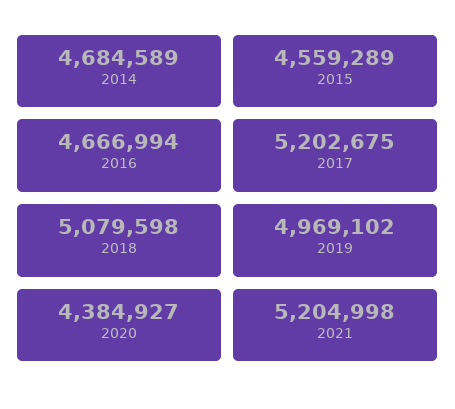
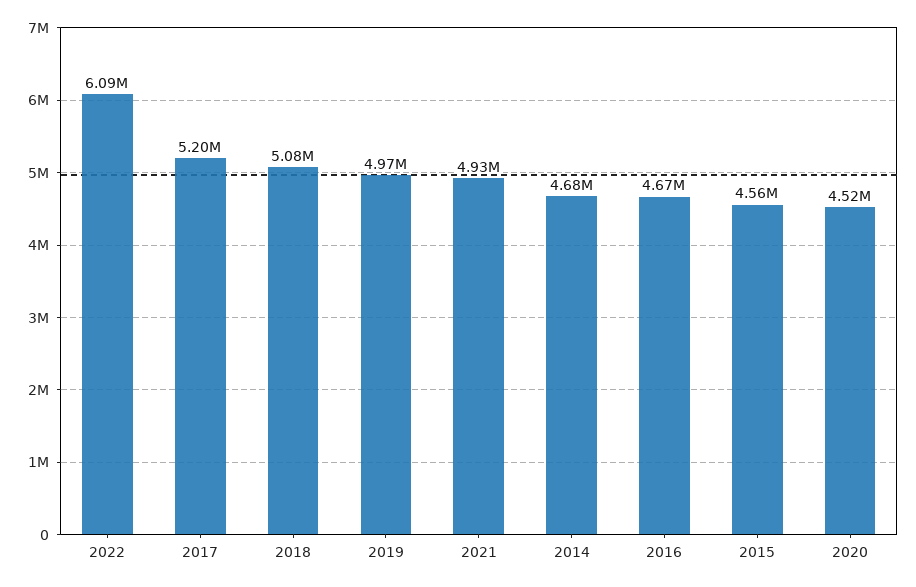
2020: 4384927 -> 4520000
2021: 5204998 -> 4930000
2022: none -> 6090000

